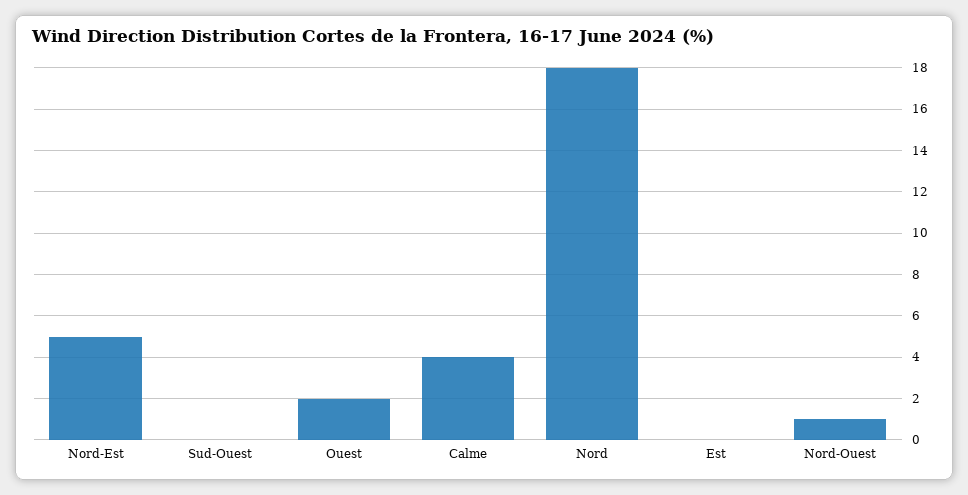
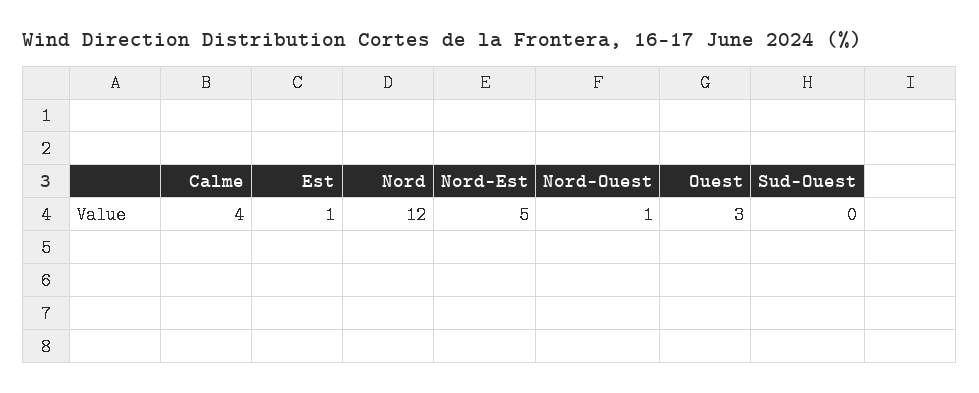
Ouest: 2 -> 3
Nord: 18 -> 12
Est: 0 -> 1

